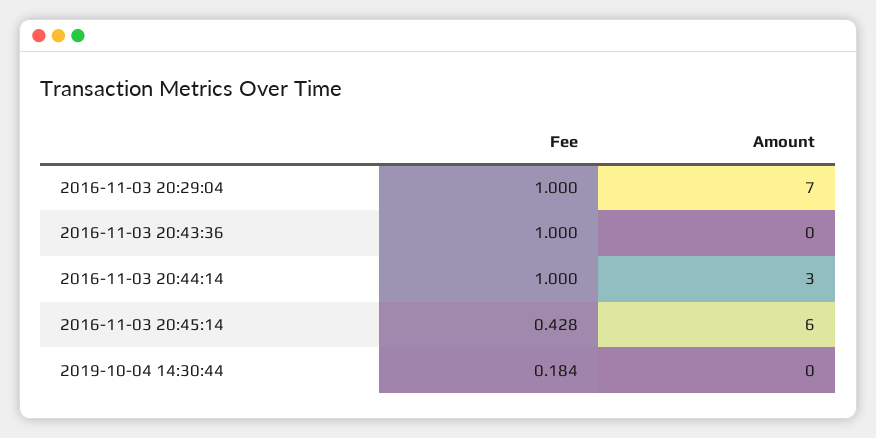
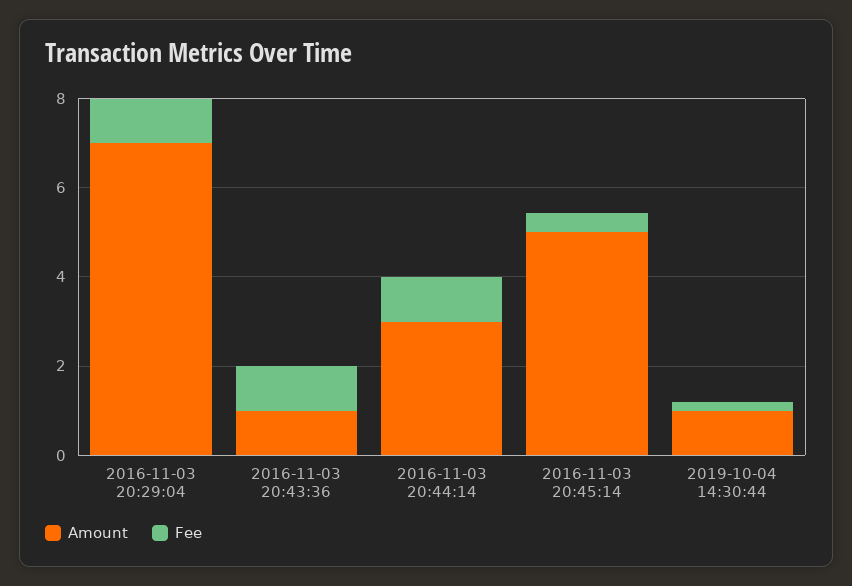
Amount, 2016-11-03 20:43:36: 0 -> 1
Amount, 2016-11-03 20:45:14: 6 -> 5
Amount, 2019-10-04 14:30:44: 0 -> 1

